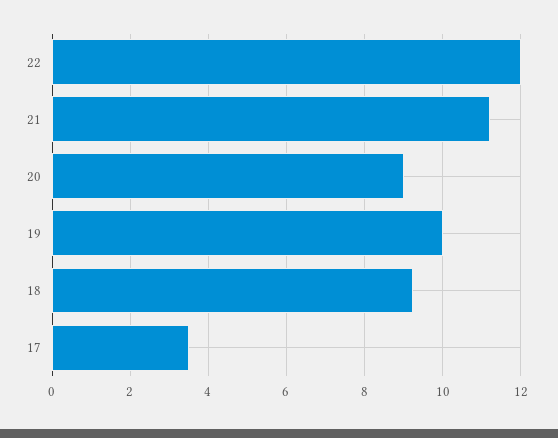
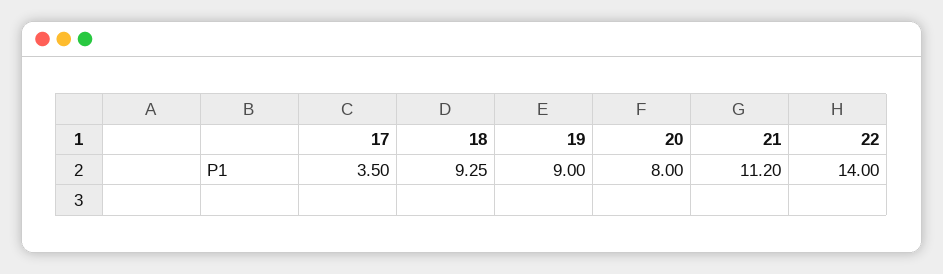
22: 12 -> 14
20: 9 -> 8
19: 10 -> 9

